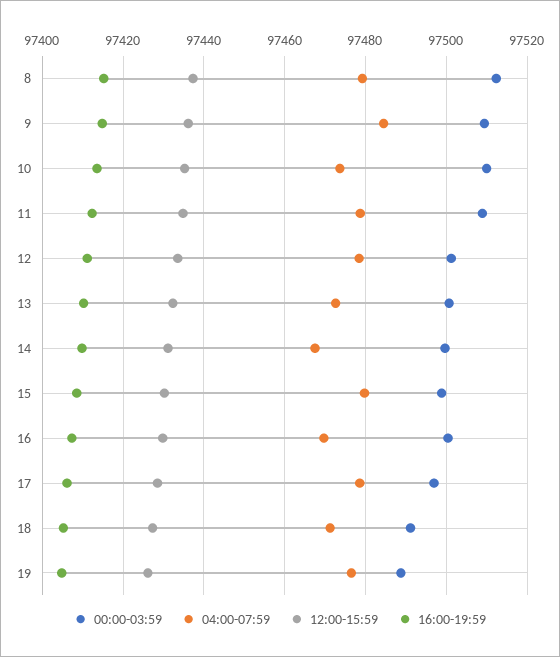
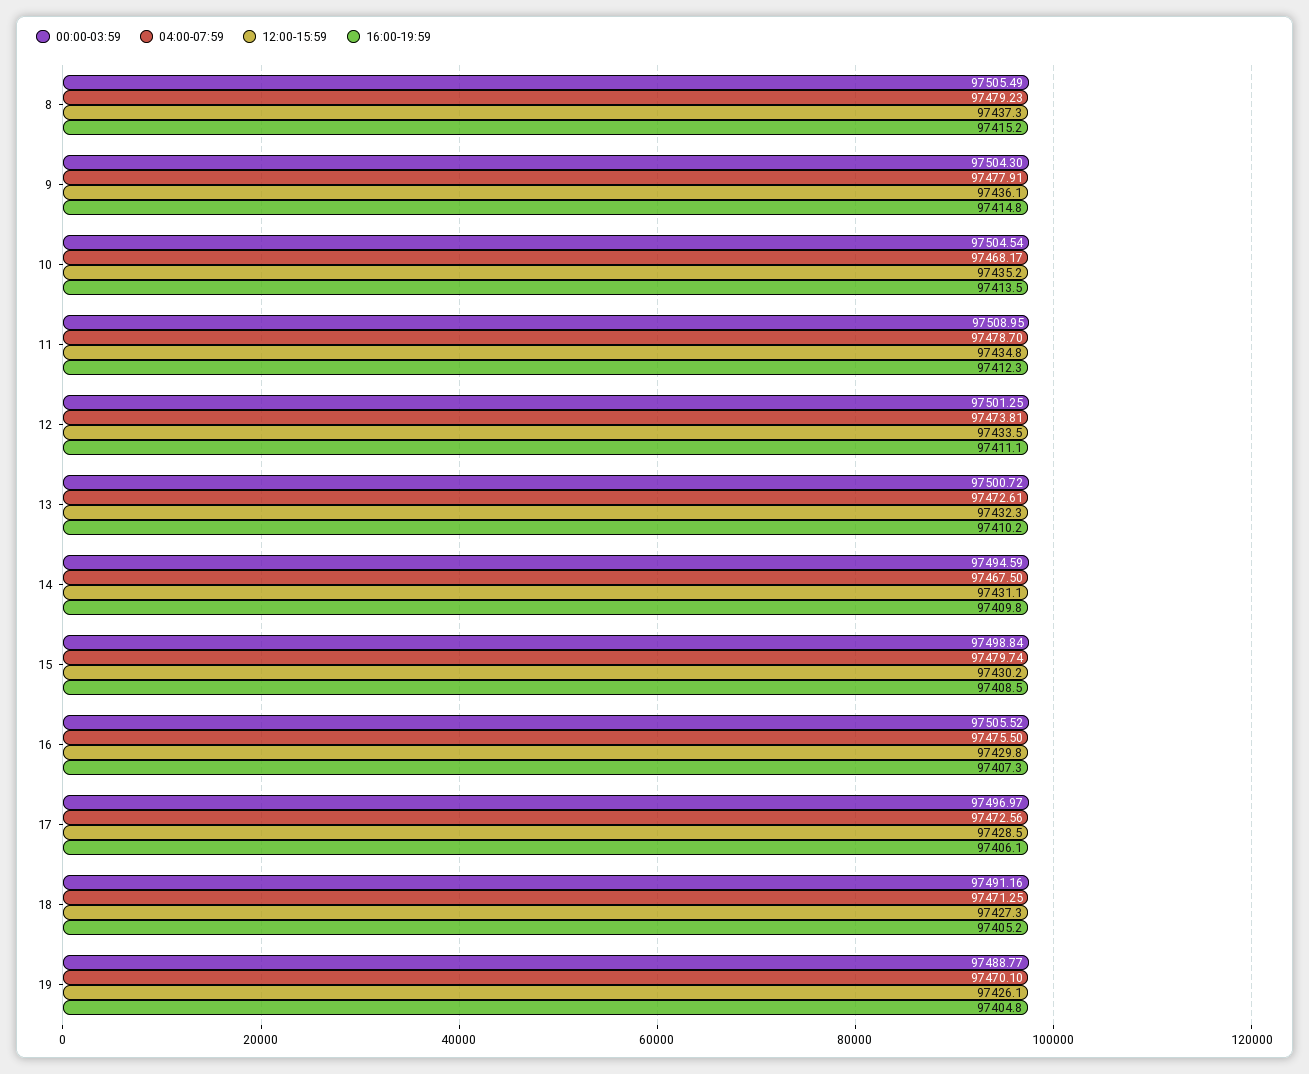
00:00-03:59, 8: 97512 -> 97505.49
00:00-03:59, 9: 97510 -> 97504.3
04:00-07:59, 9: 97484 -> 97477.91
00:00-03:59, 10: 97510 -> 97504.54
04:00-07:59, 10: 97474 -> 97468.17
04:00-07:59, 12: 97478 -> 97473.81
00:00-03:59, 14: 97500 -> 97494.59
00:00-03:59, 16: 97500 -> 97505.52
04:00-07:59, 16: 97470 -> 97475.5
04:00-07:59, 17: 97478 -> 97472.56
04:00-07:59, 19: 97476 -> 97470.1

